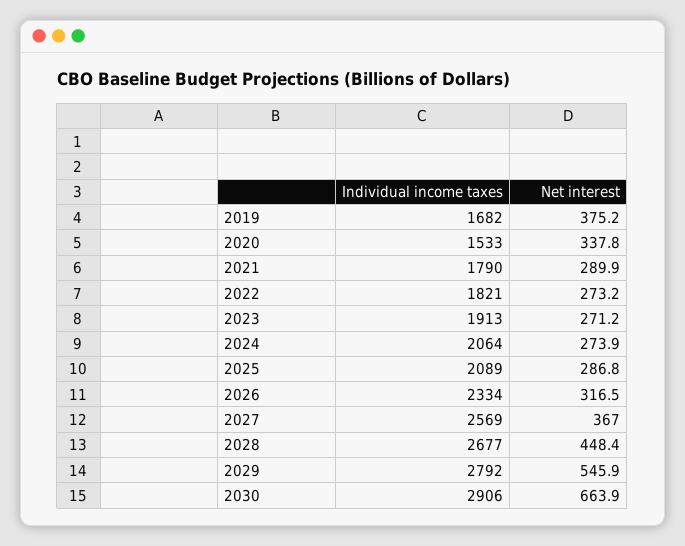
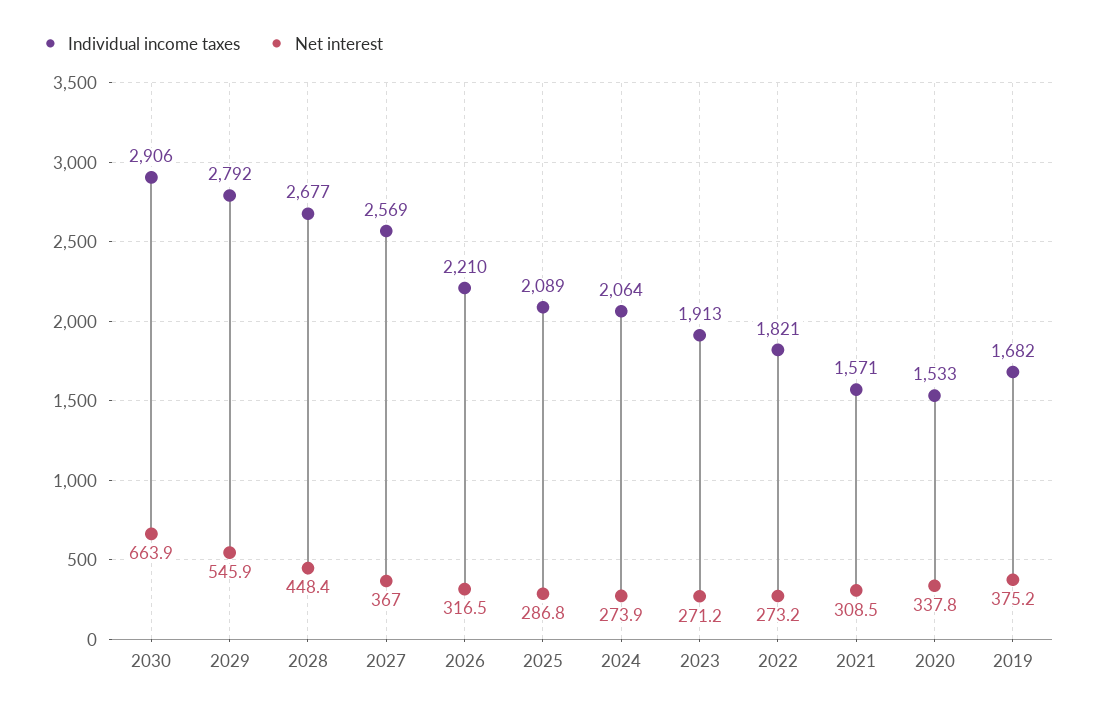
Individual income taxes, 2021: 1790 -> 1571
Net interest, 2021: 289.9 -> 308.5
Individual income taxes, 2026: 2334 -> 2210

